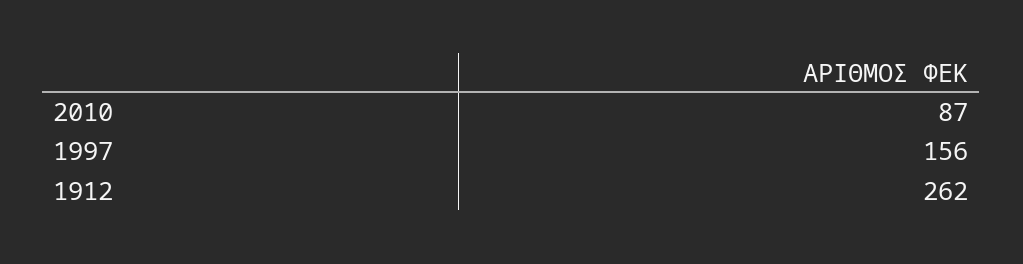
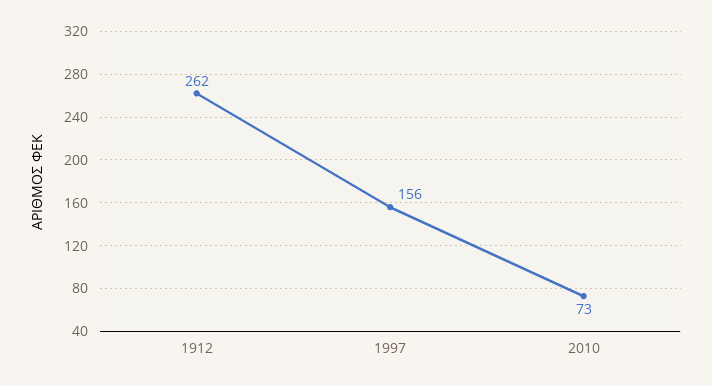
2010: 87 -> 73

